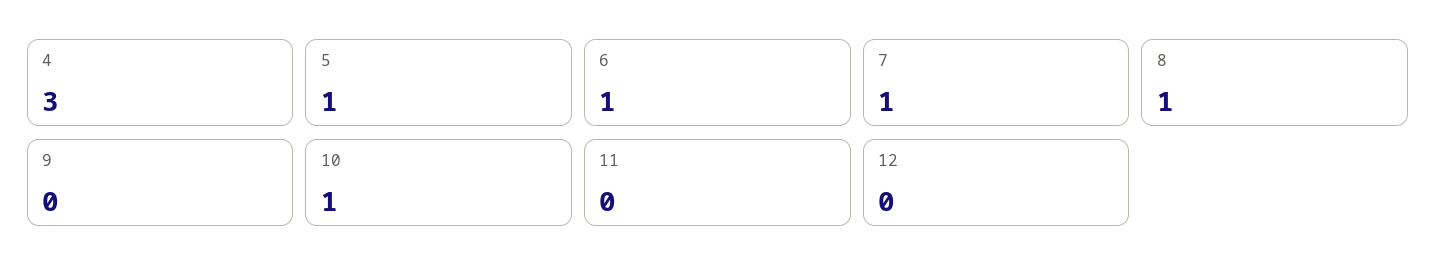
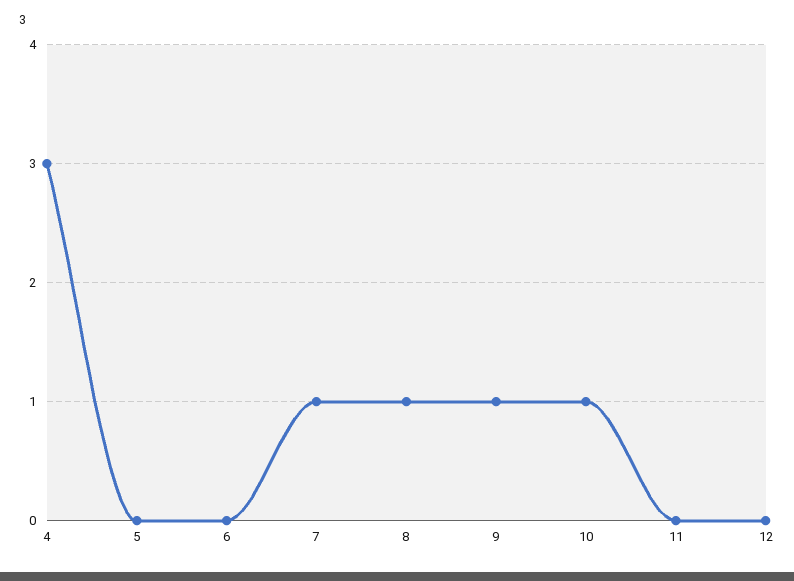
5: 1 -> 0
6: 1 -> 0
9: 0 -> 1

